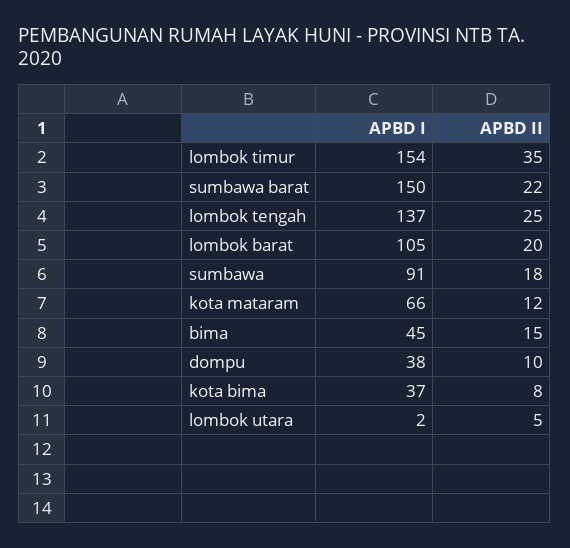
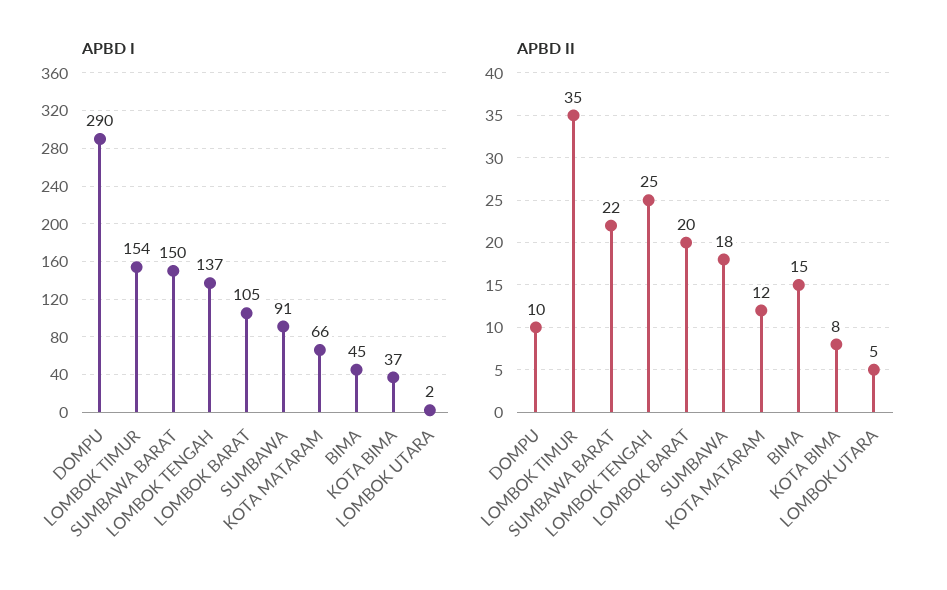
APBD I, dompu: 38 -> 290

